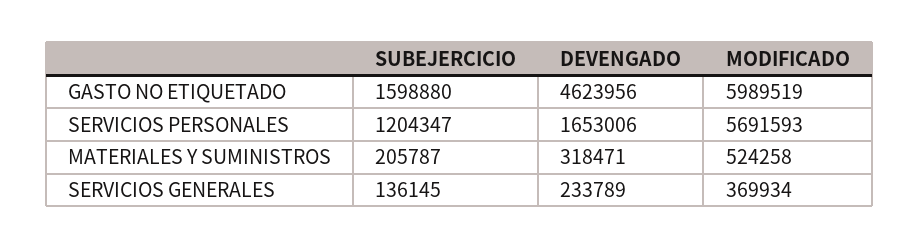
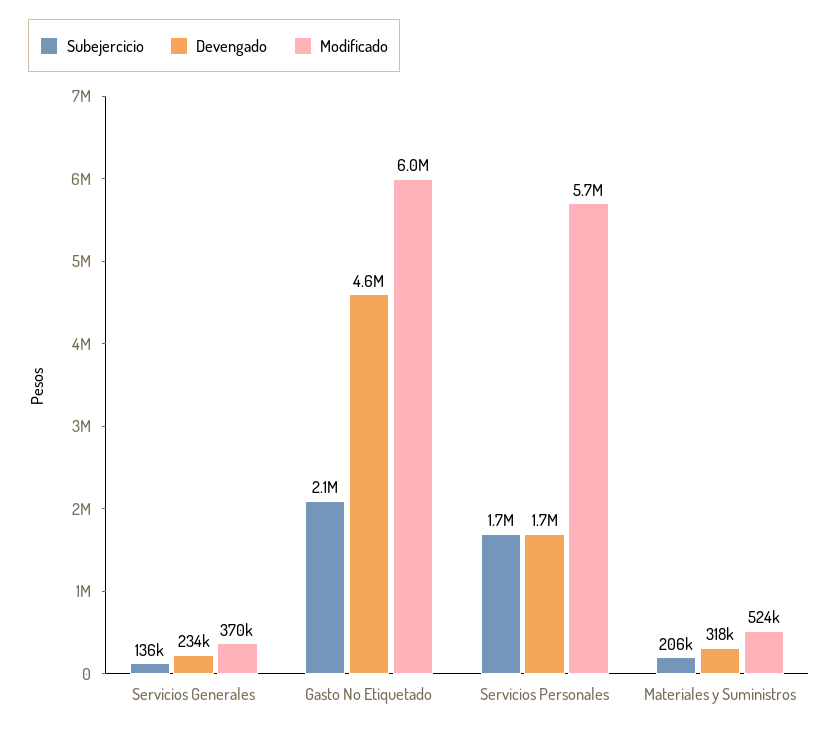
SUBEJERCICIO, GASTO NO ETIQUETADO: 1598880 -> 2100000
SUBEJERCICIO, SERVICIOS PERSONALES: 1204347 -> 1700000

